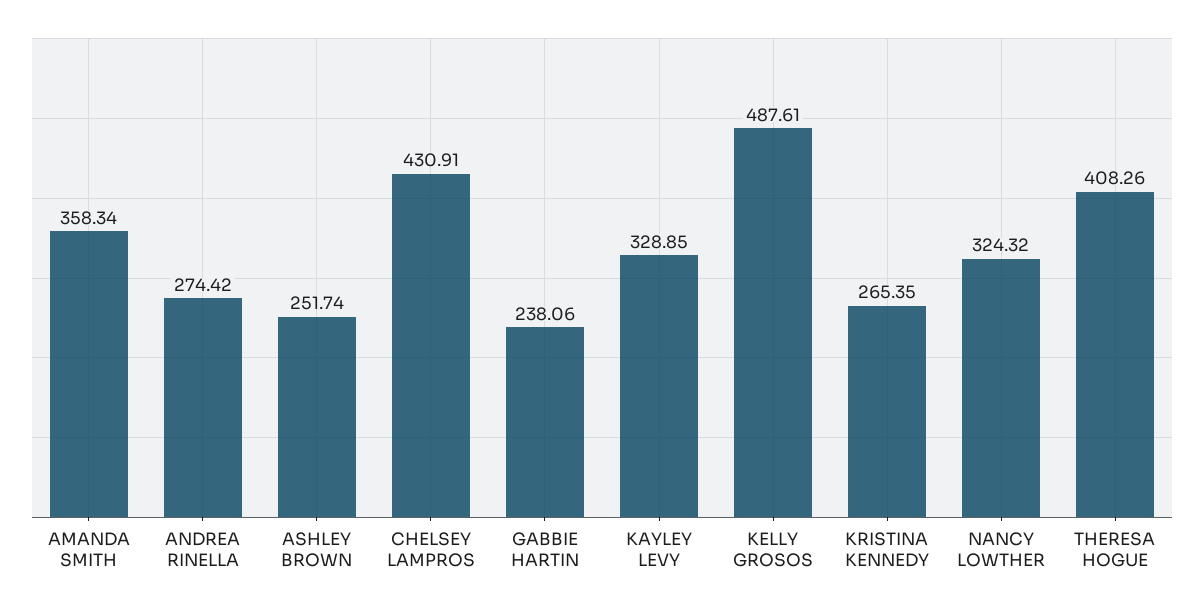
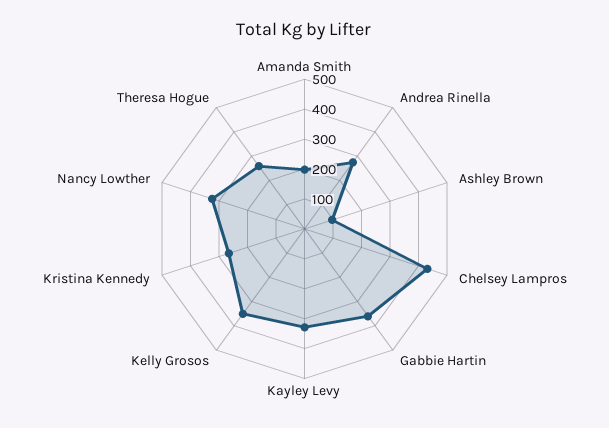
AMANDA SMITH: 358.34 -> 200
ASHLEY BROWN: 251.74 -> 100
GABBIE HARTIN: 238.06 -> 350
KELLY GROSOS: 487.61 -> 350
THERESA HOGUE: 408.26 -> 250

